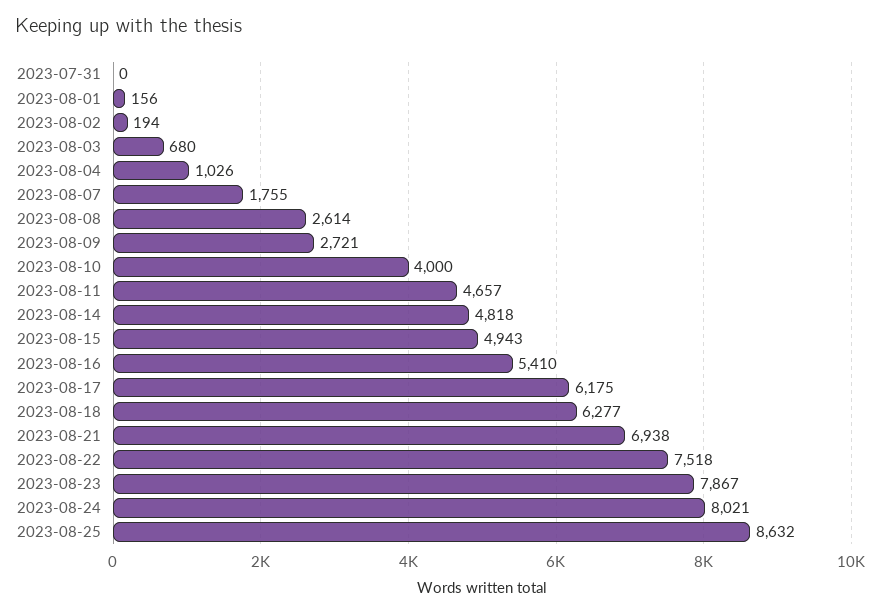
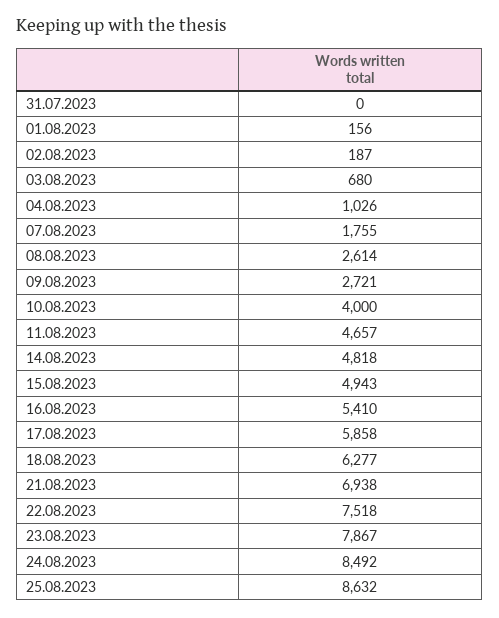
2023-08-02: 194 -> 187
2023-08-17: 6175 -> 5858
2023-08-24: 8021 -> 8492

